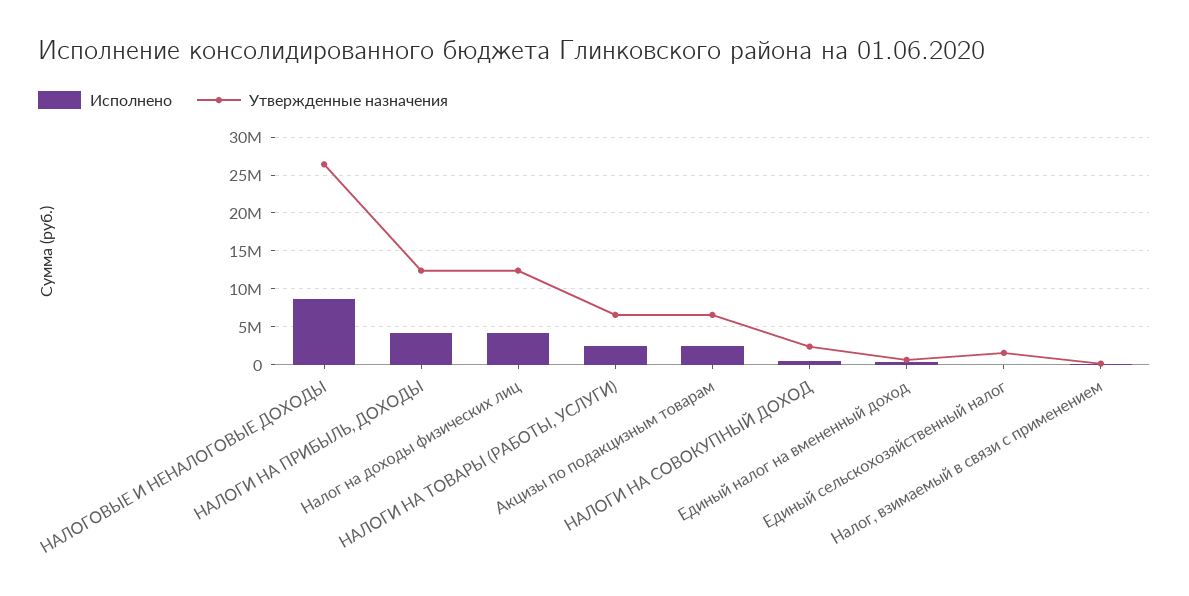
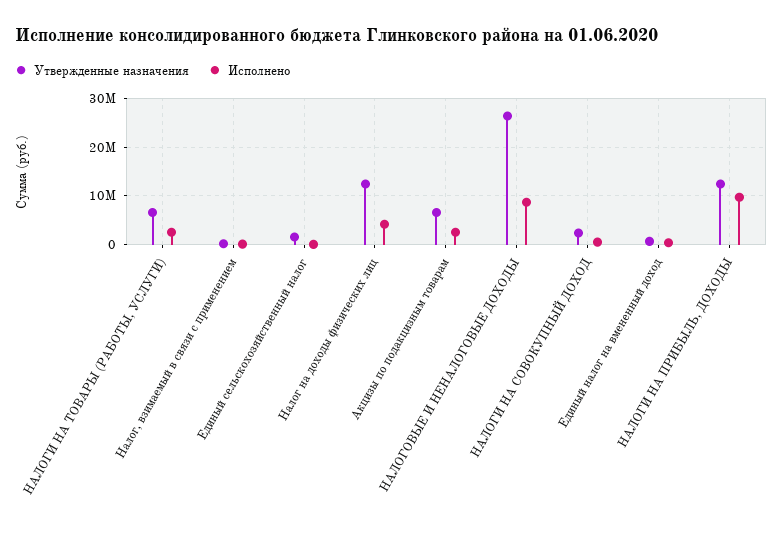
Исполнено, НАЛОГИ НА ПРИБЫЛЬ, ДОХОДЫ: 4000000 -> 10000000

